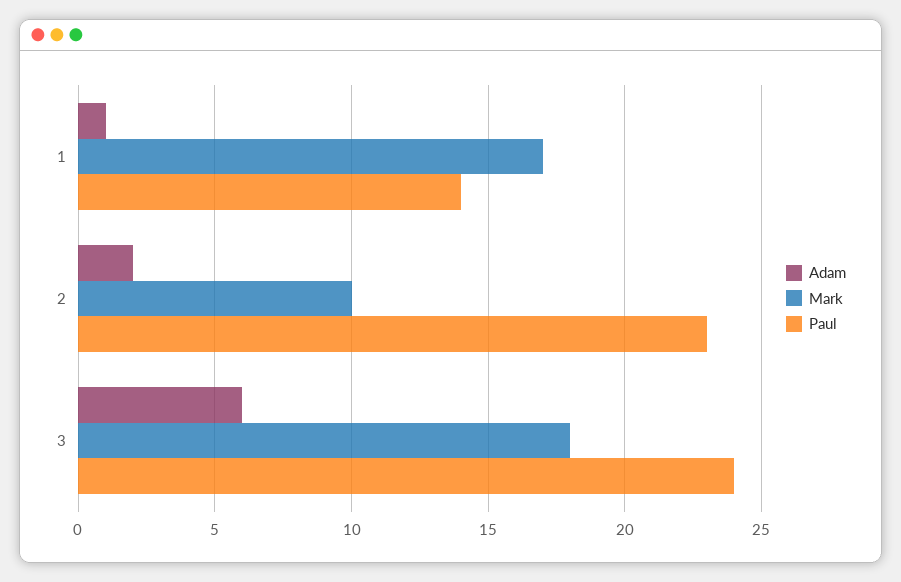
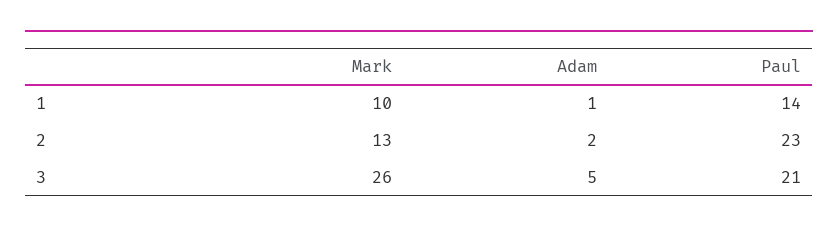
Mark, 1: 17 -> 10
Mark, 2: 10 -> 13
Adam, 3: 6 -> 5
Mark, 3: 18 -> 26
Paul, 3: 24 -> 21

